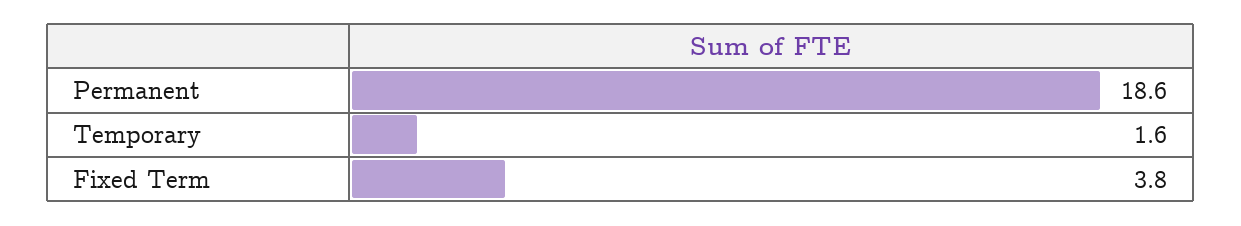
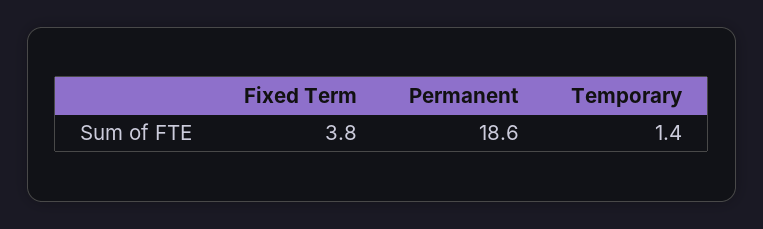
Temporary: 1.6 -> 1.4

